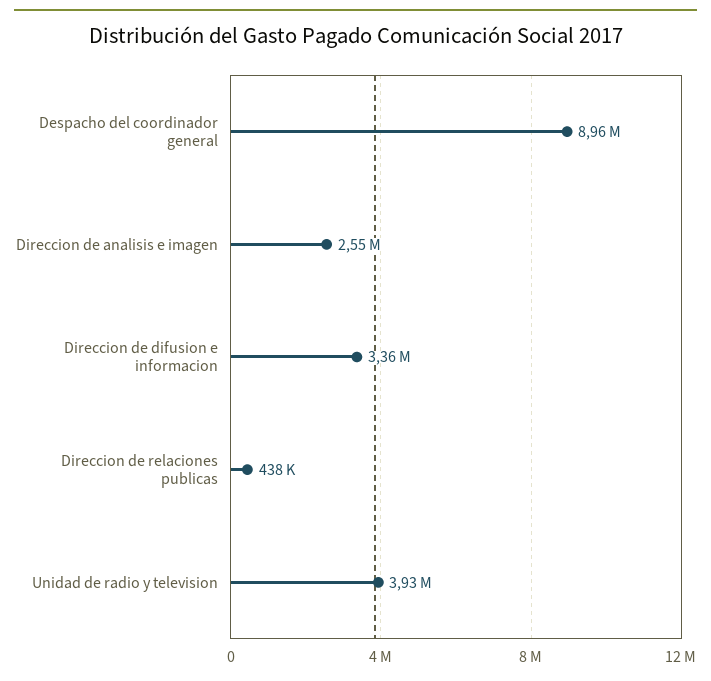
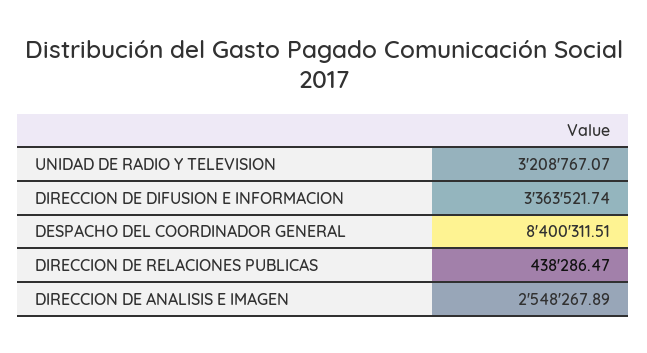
Despacho del coordinador general: 8960000 -> 8400311.51
Unidad de radio y television: 3930000 -> 3208767.07

